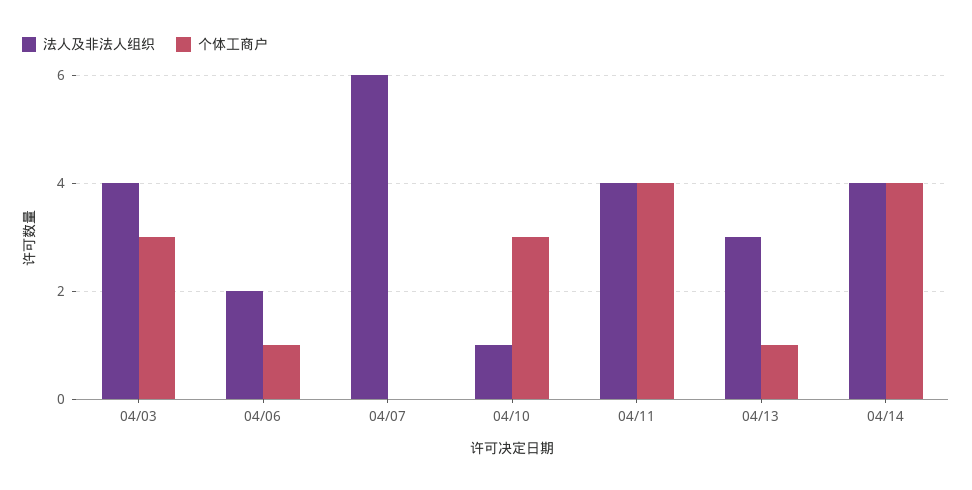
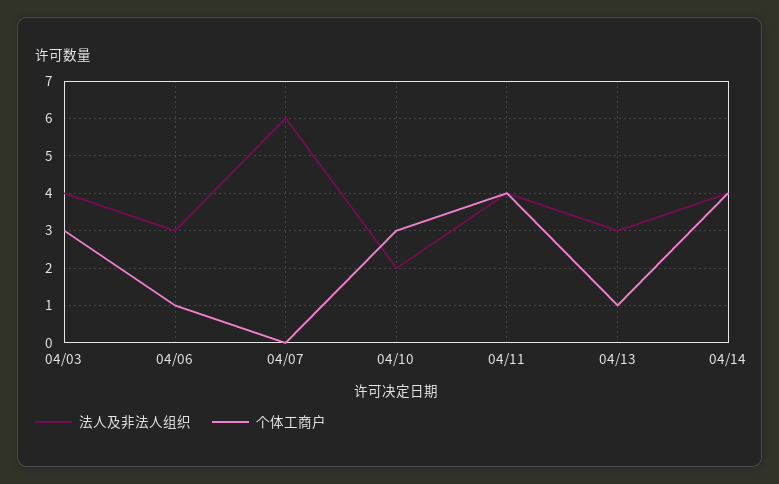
法人及非法人组织, 04/06: 2 -> 3
法人及非法人组织, 04/10: 1 -> 2

